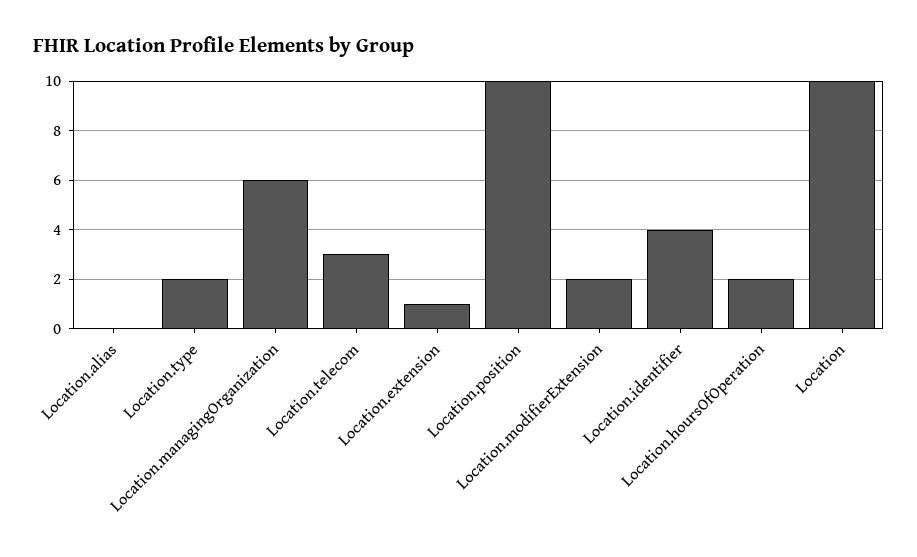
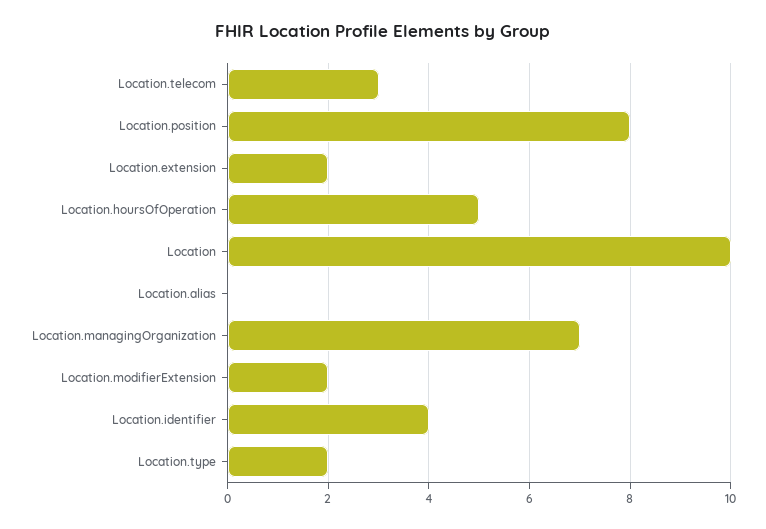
Location.managingOrganization: 6 -> 7
Location.extension: 1 -> 2
Location.position: 10 -> 8
Location.hoursOfOperation: 2 -> 5

